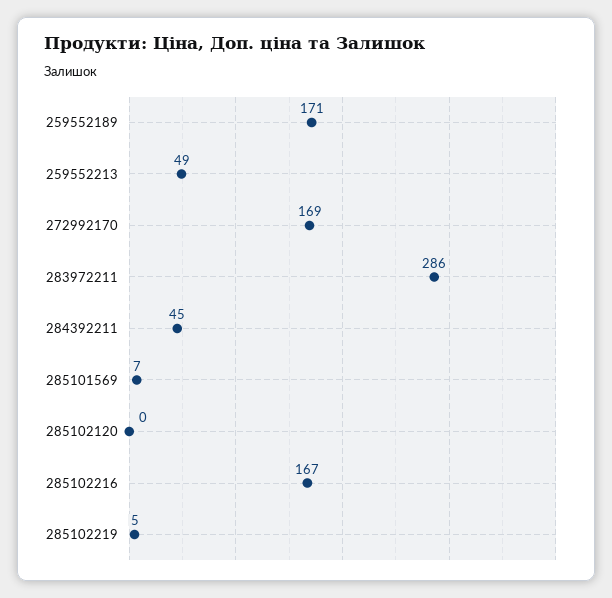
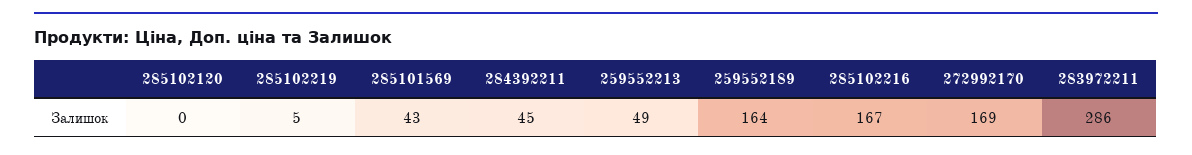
259552189: 171 -> 164
285101569: 7 -> 43

